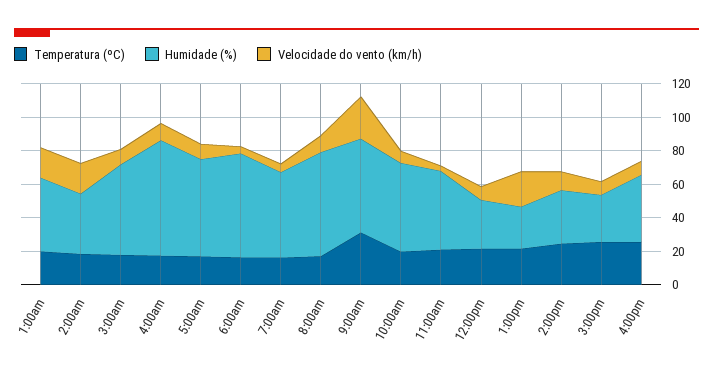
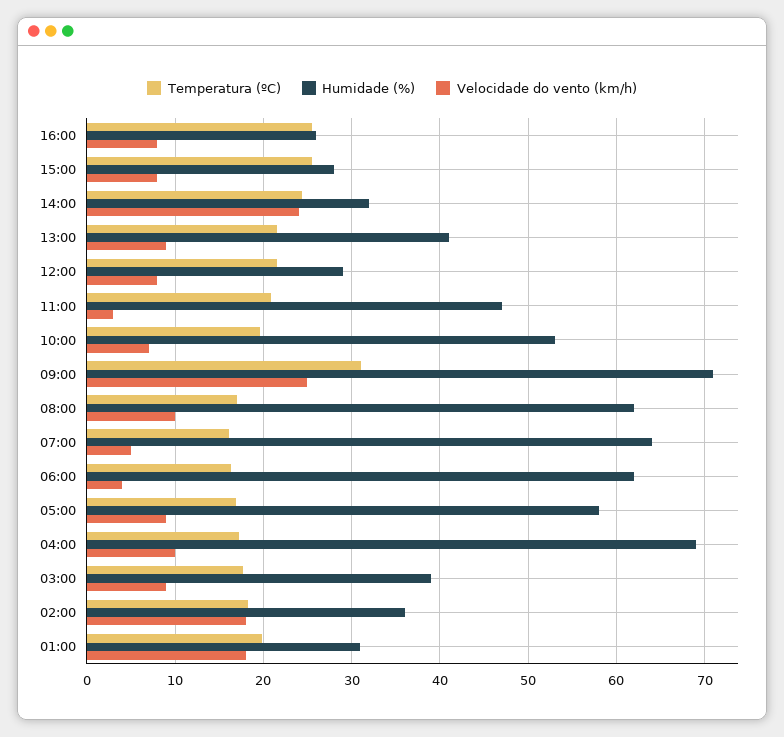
Humidade (%), 1:00am: 45 -> 31
Humidade (%), 3:00am: 55 -> 39
Humidade (%), 7:00am: 50 -> 64
Humidade (%), 9:00am: 55 -> 71
Humidade (%), 1:00pm: 25 -> 41
Velocidade do vento (km/h), 1:00pm: 20 -> 9
Velocidade do vento (km/h), 2:00pm: 10 -> 24
Humidade (%), 4:00pm: 40 -> 26

